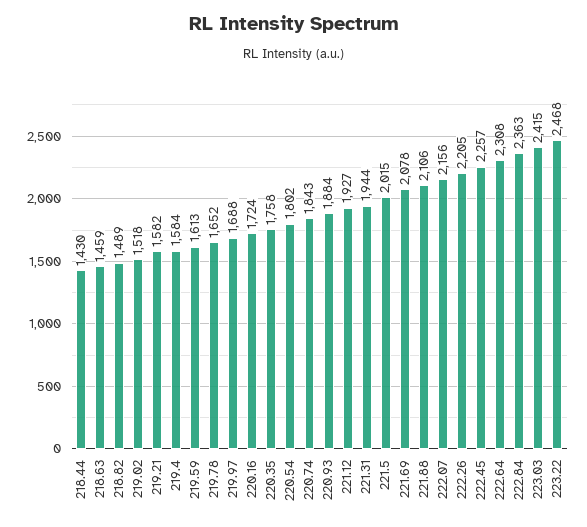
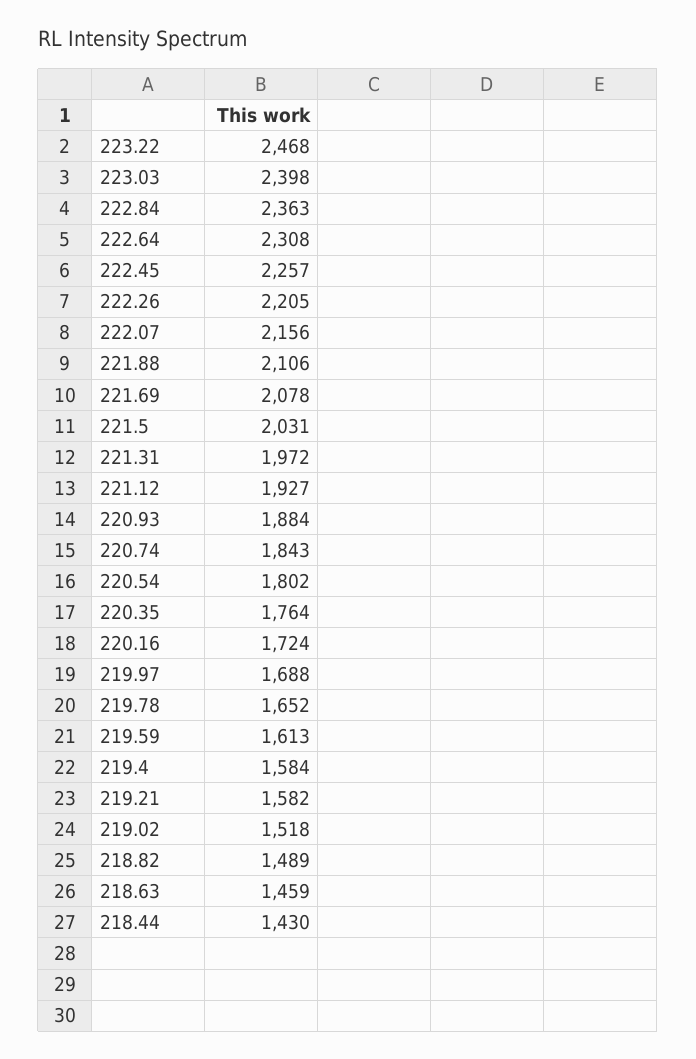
220.35: 1758 -> 1764
221.31: 1944 -> 1972
221.5: 2015 -> 2031
223.03: 2415 -> 2398

